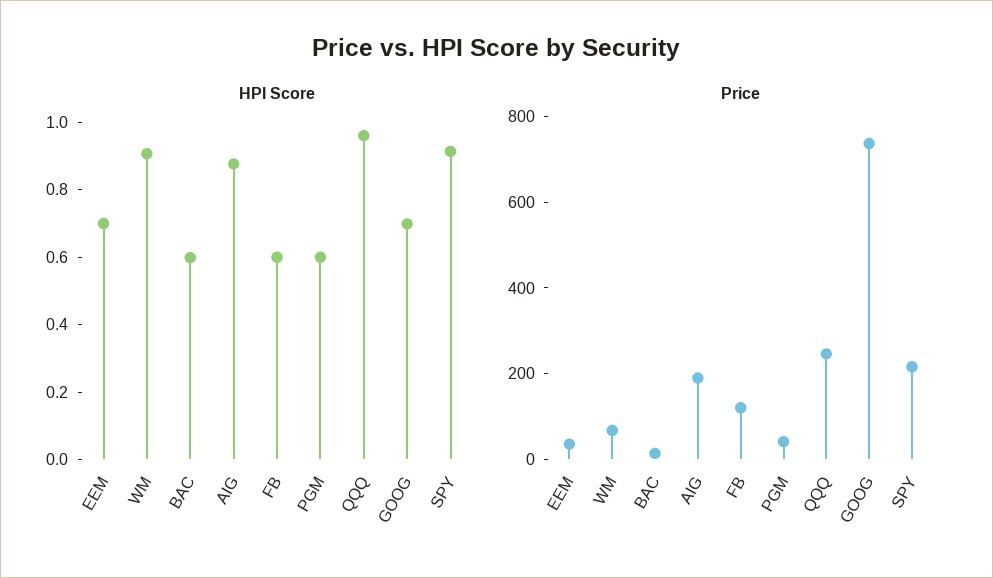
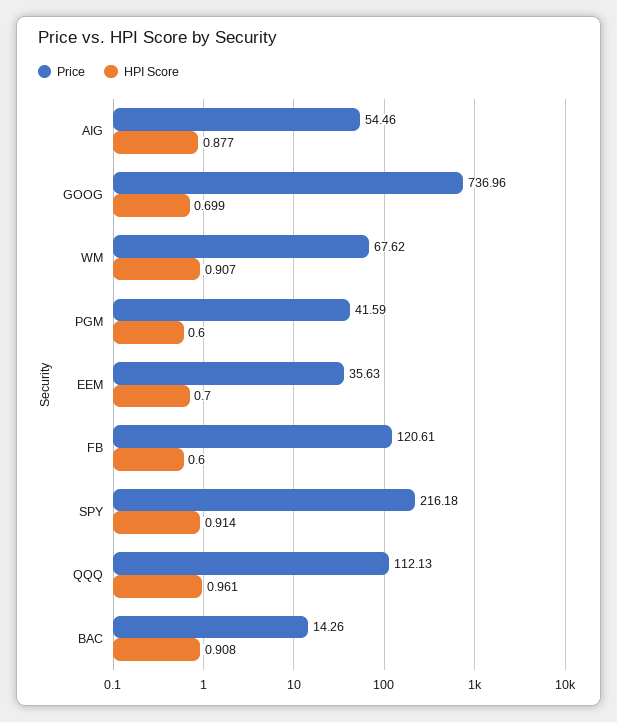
HPI Score, BAC: 0.6 -> 0.908
Price, AIG: 200 -> 54.46
Price, QQQ: 250 -> 112.13

